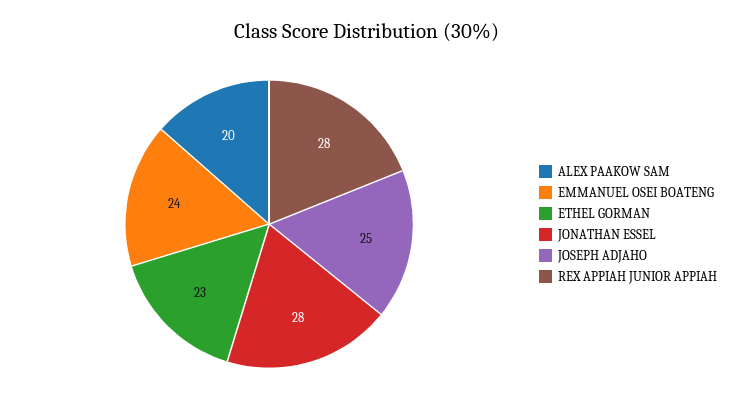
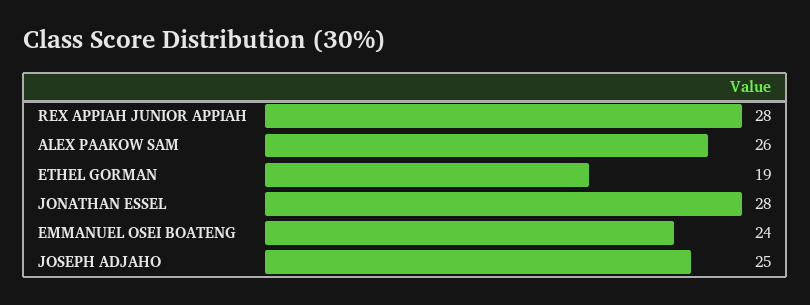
ALEX PAAKOW SAM: 20 -> 26
ETHEL GORMAN: 23 -> 19

